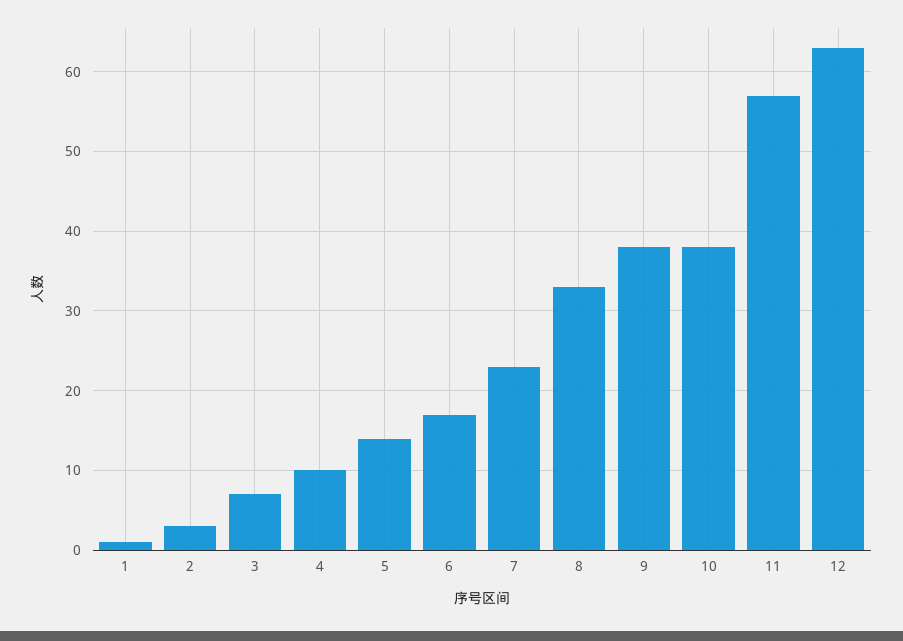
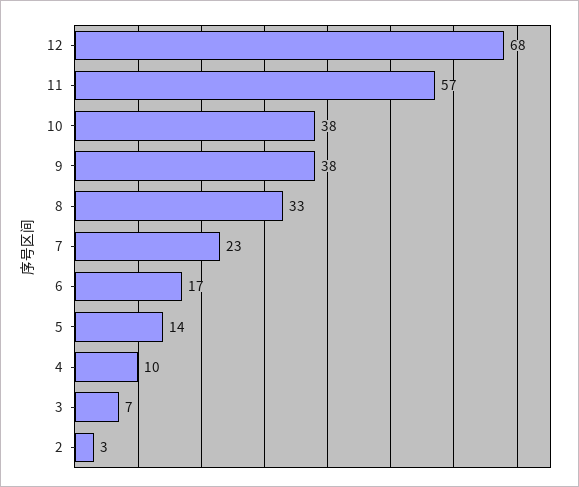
1: 1 -> none
12: 63 -> 68

